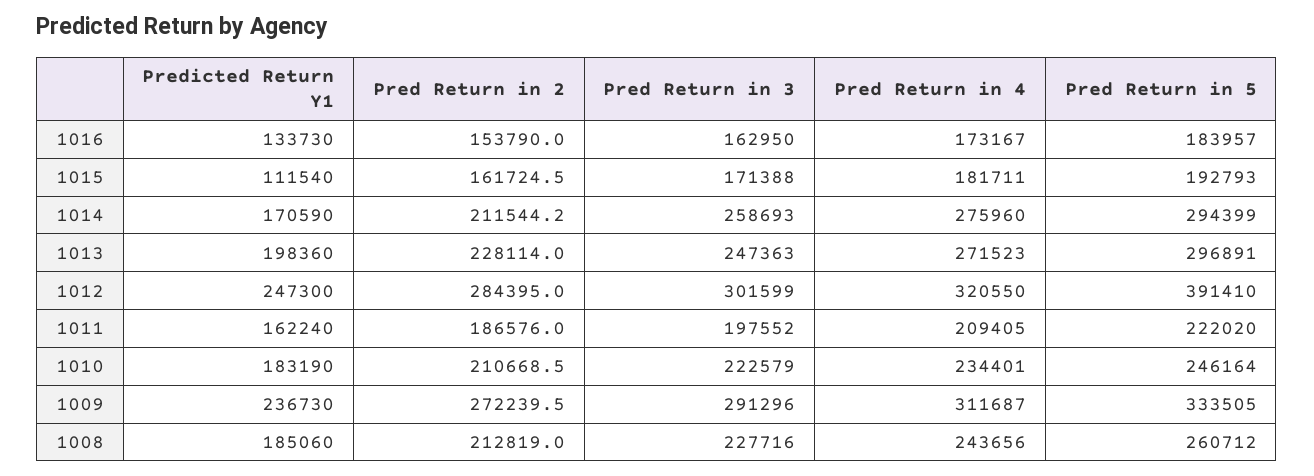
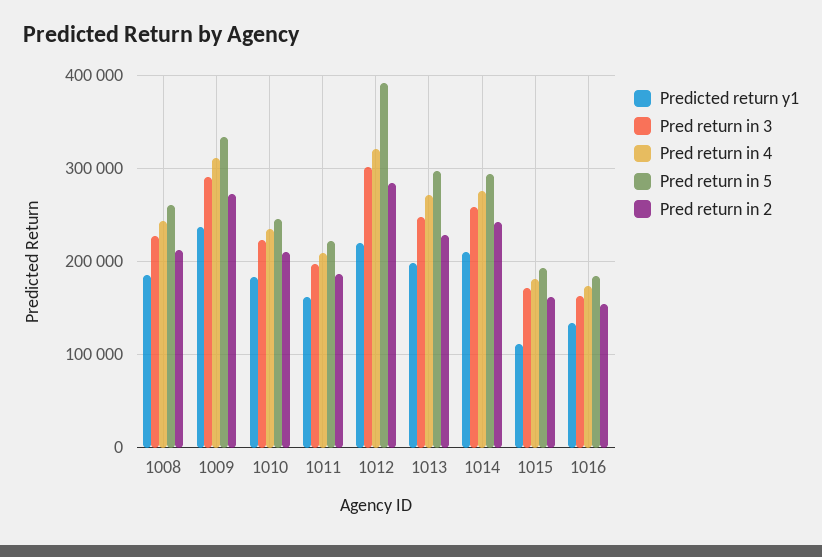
Predicted Return Y1, 1014: 170590 -> 210000
Pred Return in 2, 1014: 211544.2 -> 240000
Predicted Return Y1, 1012: 247300 -> 220000

